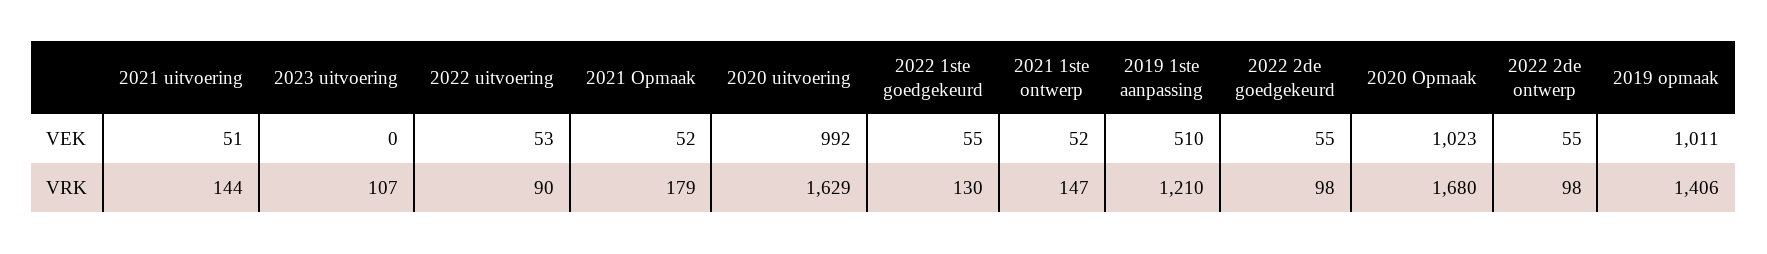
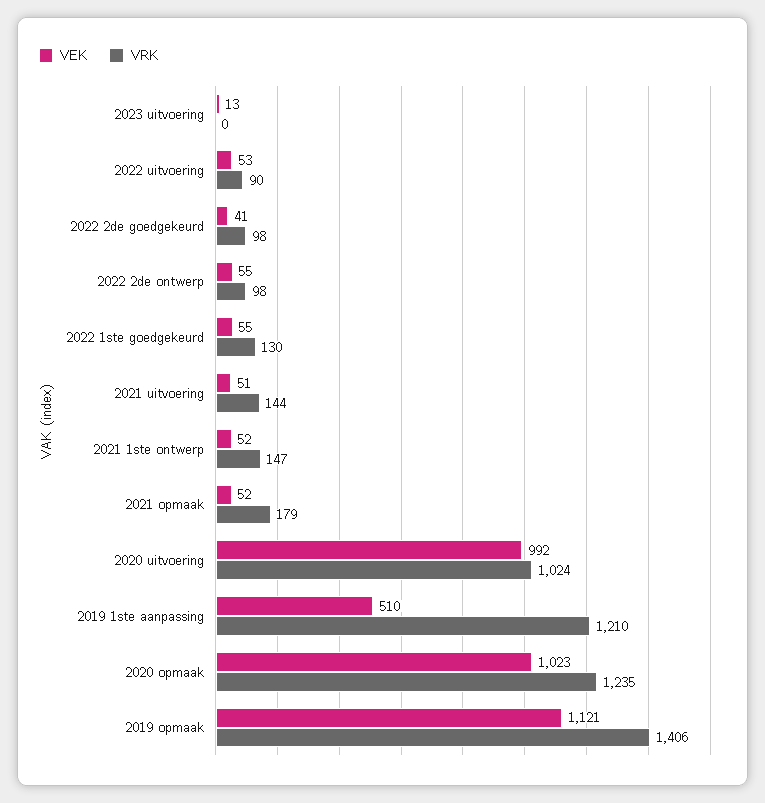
VEK, 2023 uitvoering: 0 -> 13
VEK, 2022 2de goedgekeurd: 55 -> 41
VEK, 2019 opmaak: 1011 -> 1121
VRK, 2023 uitvoering: 107 -> 0
VRK, 2020 uitvoering: 1629 -> 1024
VRK, 2020 Opmaak: 1680 -> 1235

